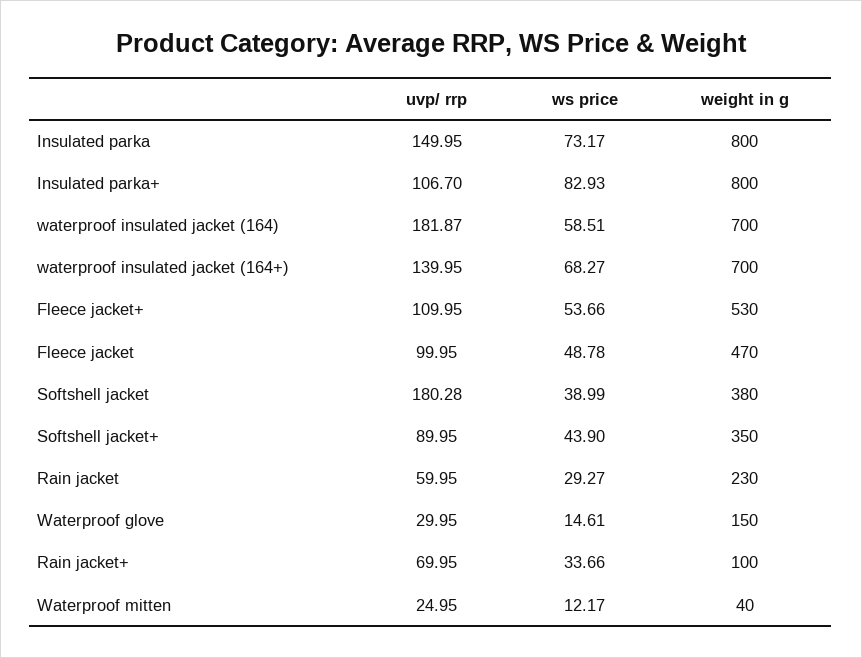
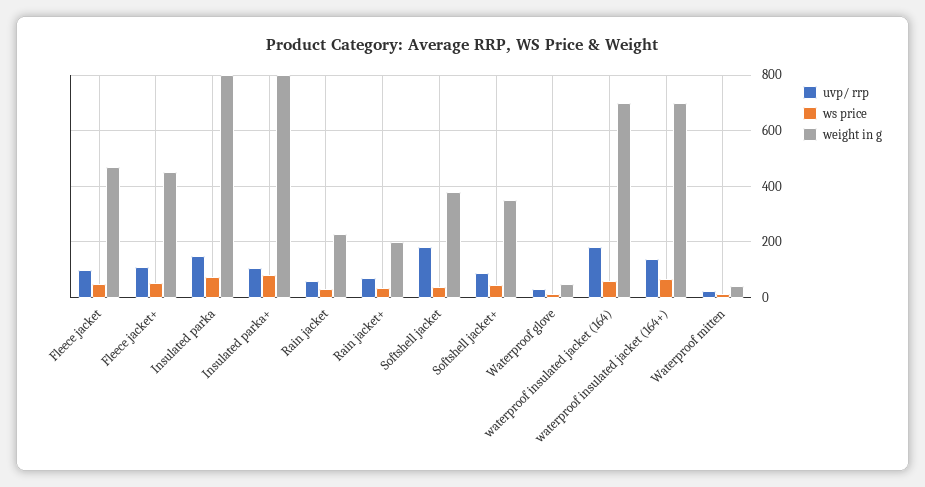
weight in g, Fleece jacket+: 530 -> 450
weight in g, Waterproof glove: 150 -> 50
weight in g, Rain jacket+: 100 -> 200

